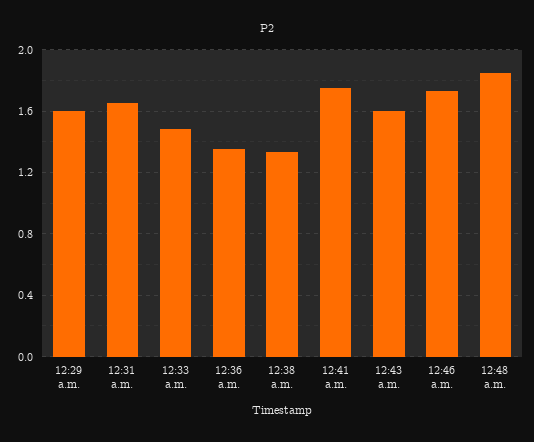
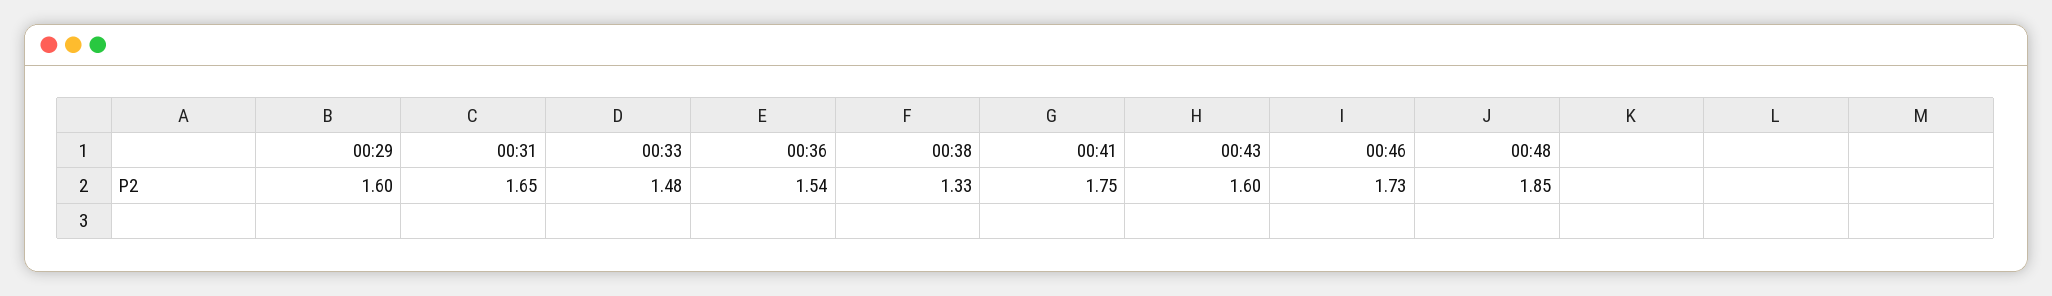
12:36 a.m.: 1.35 -> 1.54

